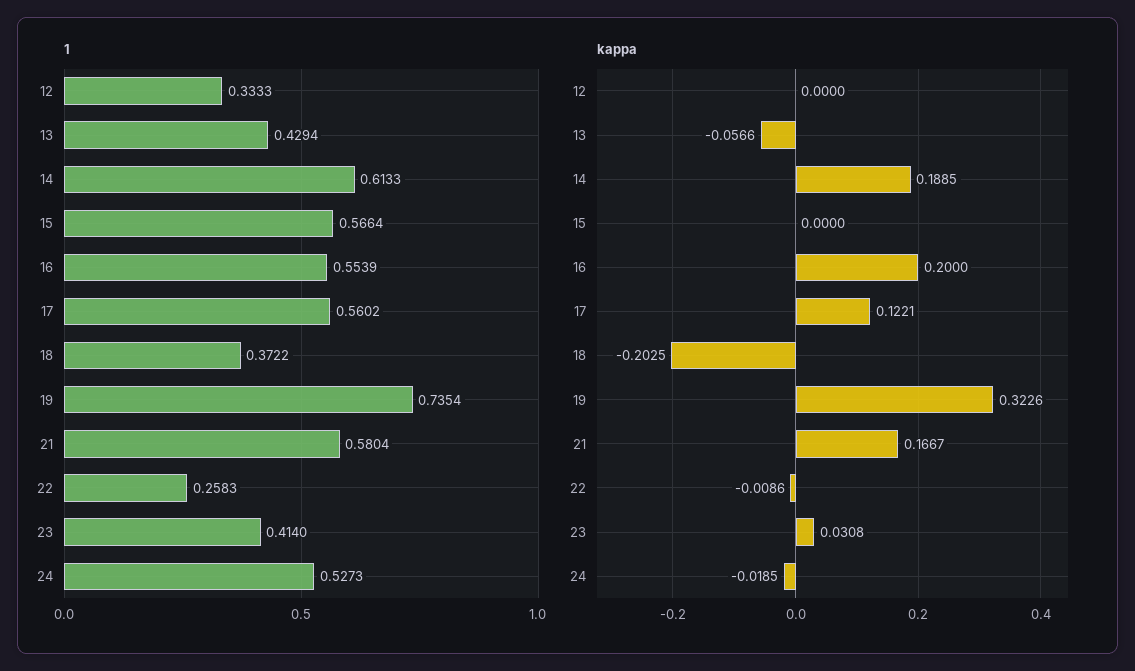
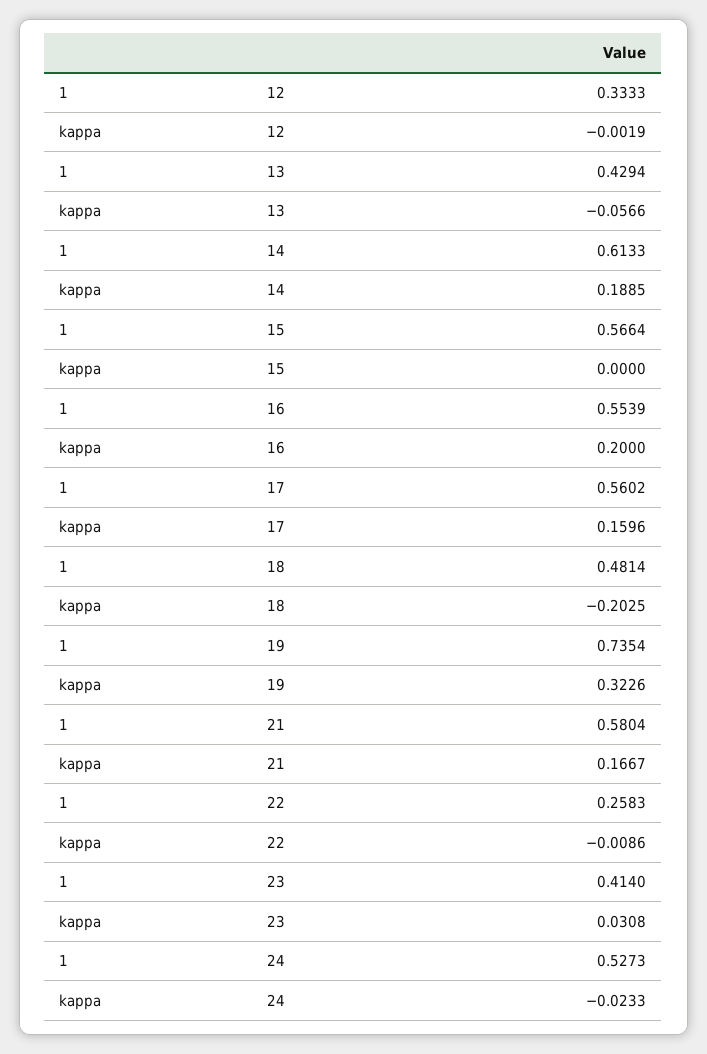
1, 18: 0.3722 -> 0.4814
kappa, 12: 0 -> -0.0019
kappa, 17: 0.1221 -> 0.1596
kappa, 24: -0.0185 -> -0.0233

